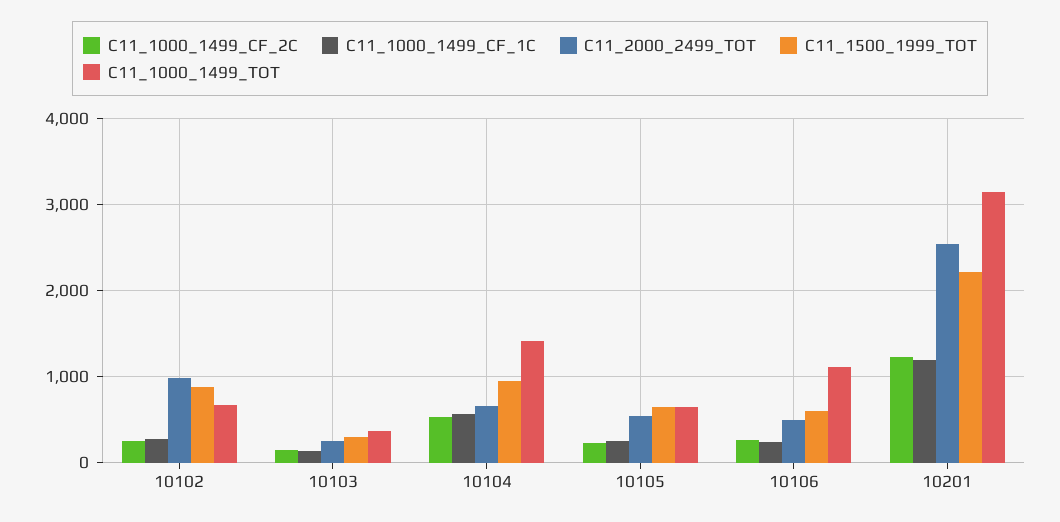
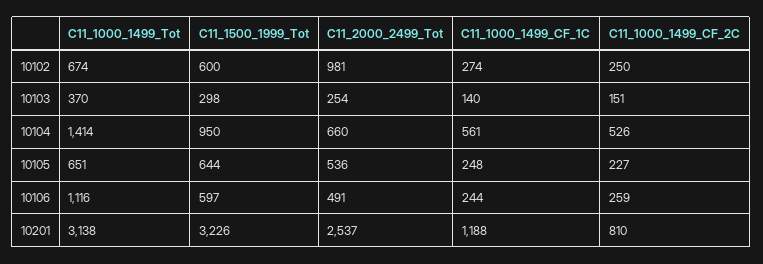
C11_1500_1999_TOT, 10102: 900 -> 600
C11_1000_1499_CF_2C, 10201: 1200 -> 810
C11_1500_1999_TOT, 10201: 2200 -> 3226

